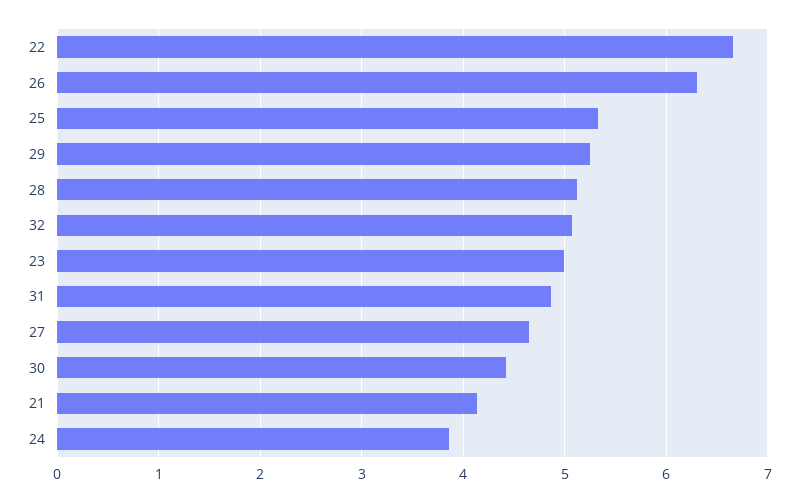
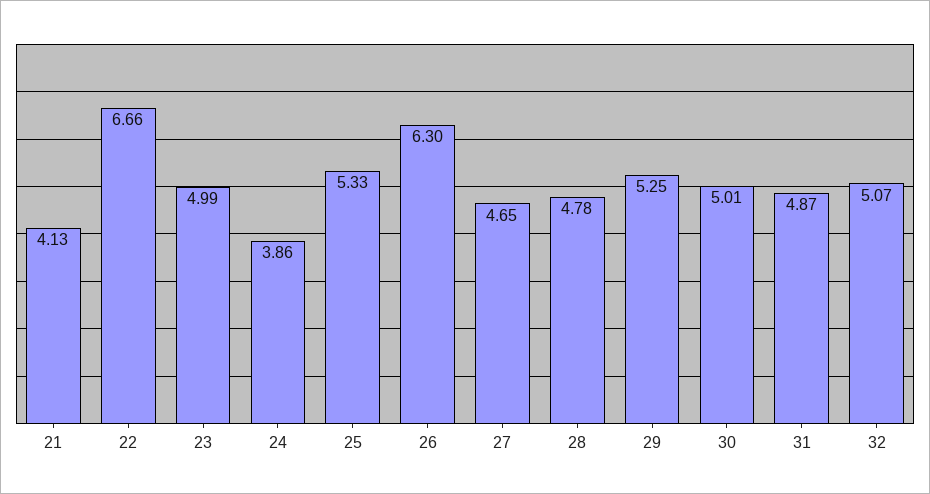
28: 5.1 -> 4.78
30: 4.4 -> 5.01

